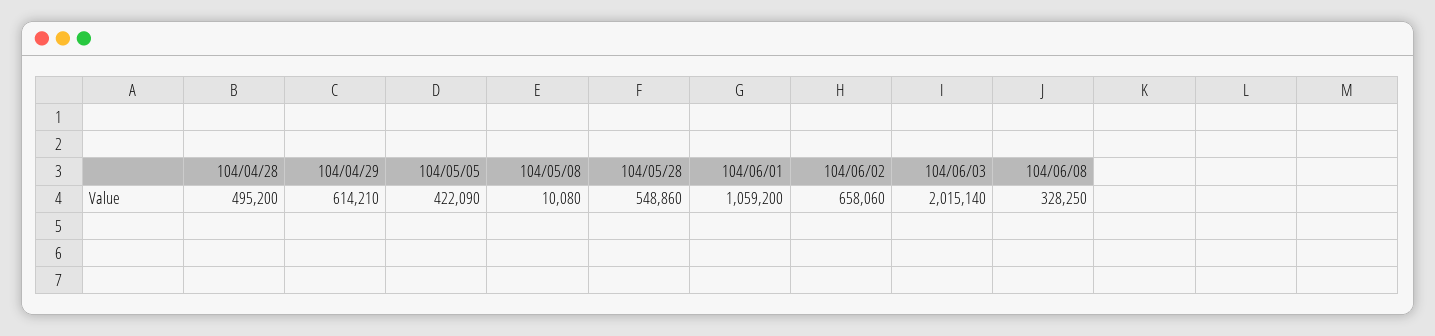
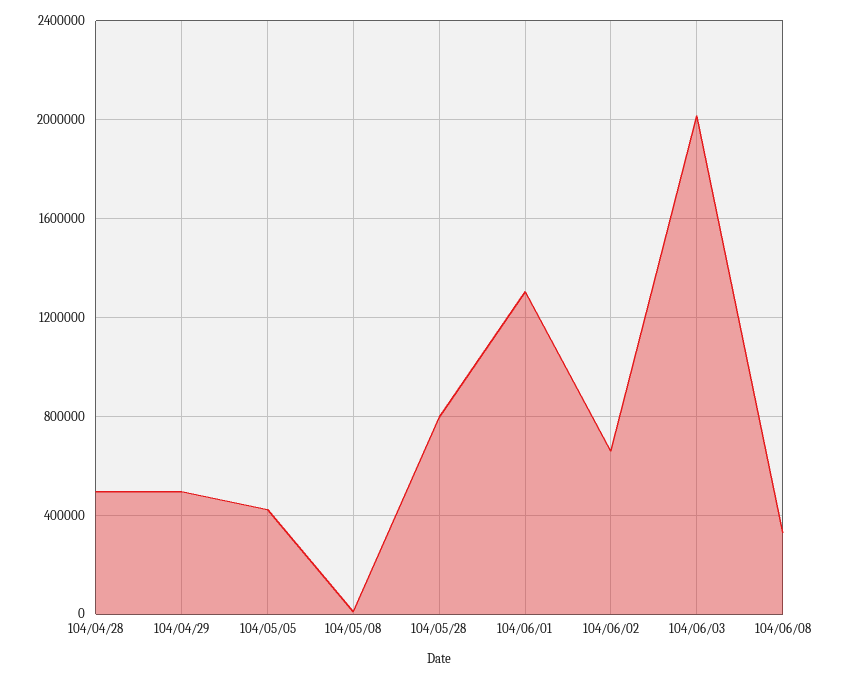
104/04/29: 614210 -> 500000
104/05/28: 548860 -> 800000
104/06/01: 1059200 -> 1300000

